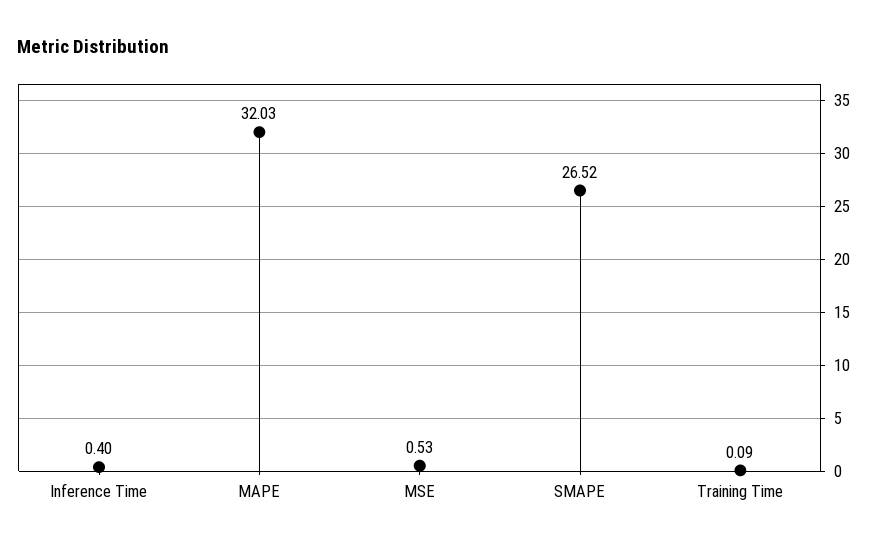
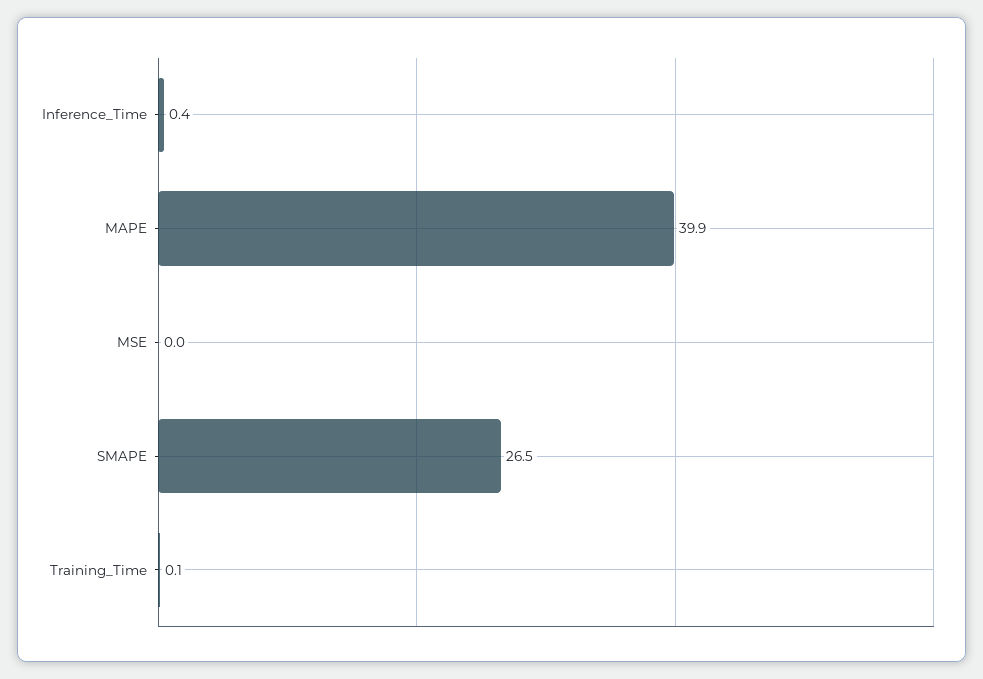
MAPE: 32.03 -> 39.9
MSE: 0.53 -> 0

